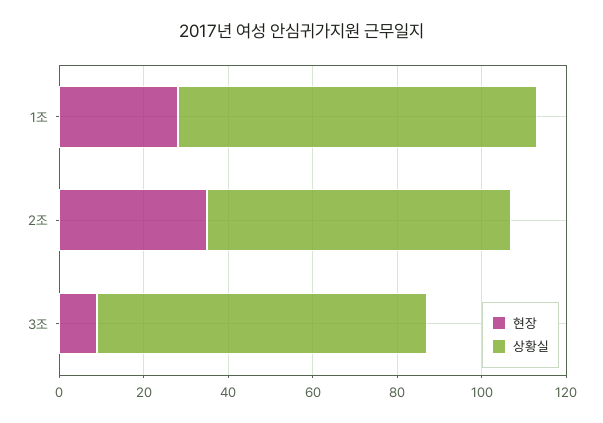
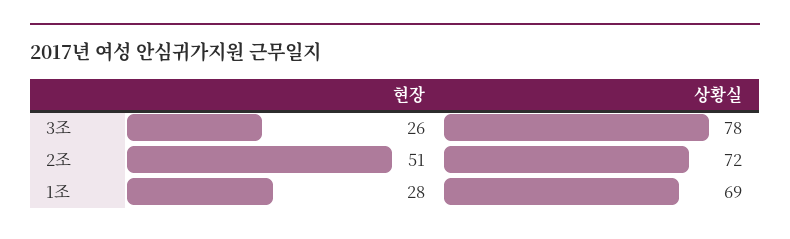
상황실, 1조: 85 -> 69
현장, 2조: 35 -> 51
현장, 3조: 10 -> 26

